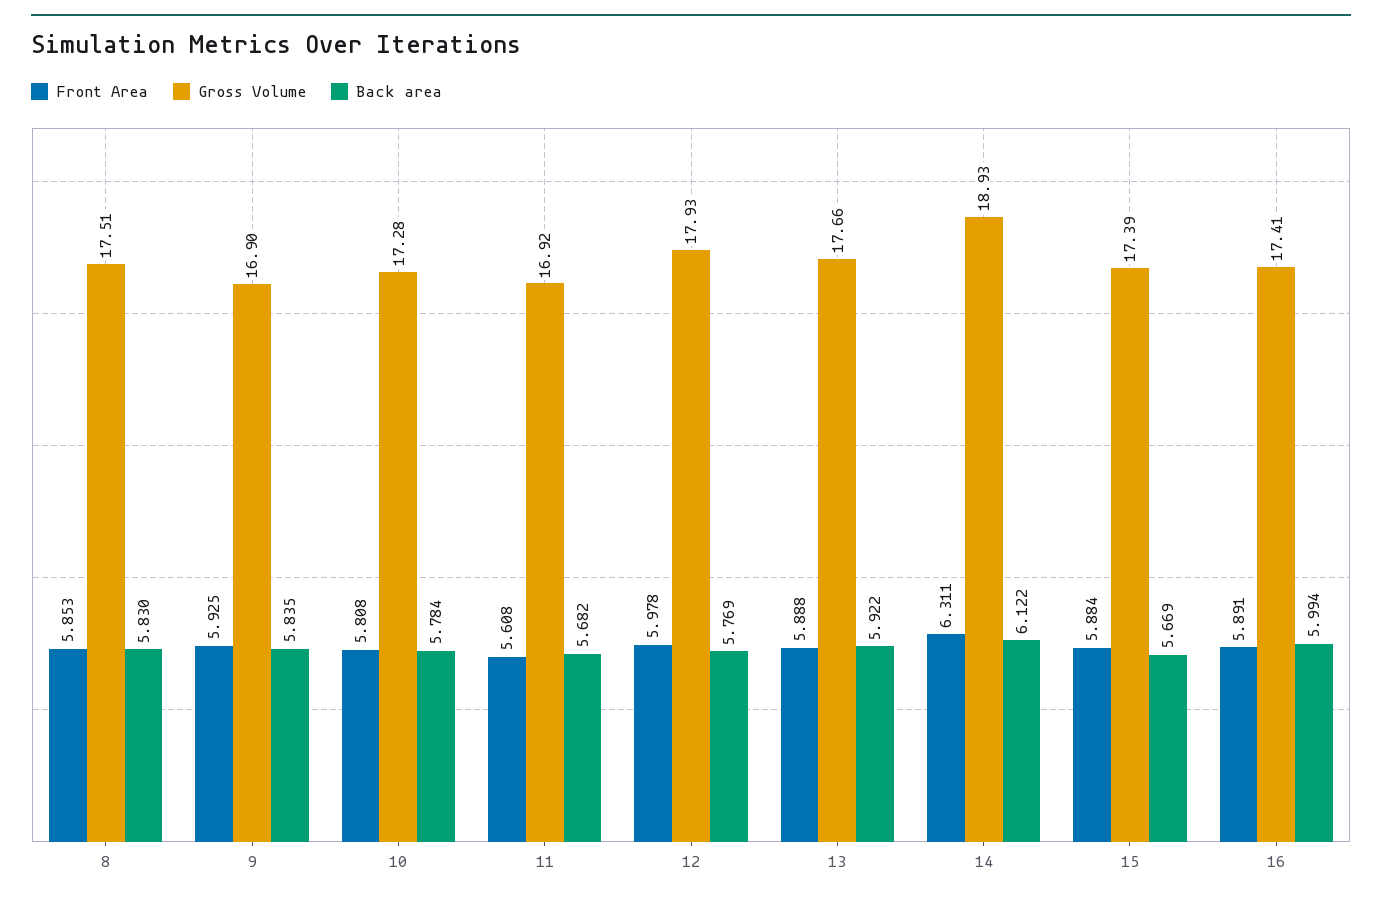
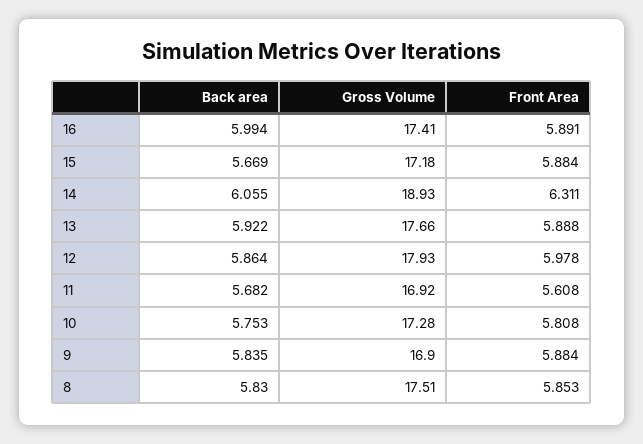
Front Area, 9: 5.925 -> 5.884
Back area, 10: 5.784 -> 5.753
Back area, 12: 5.769 -> 5.864
Back area, 14: 6.122 -> 6.055
Gross Volume, 15: 17.39 -> 17.18

